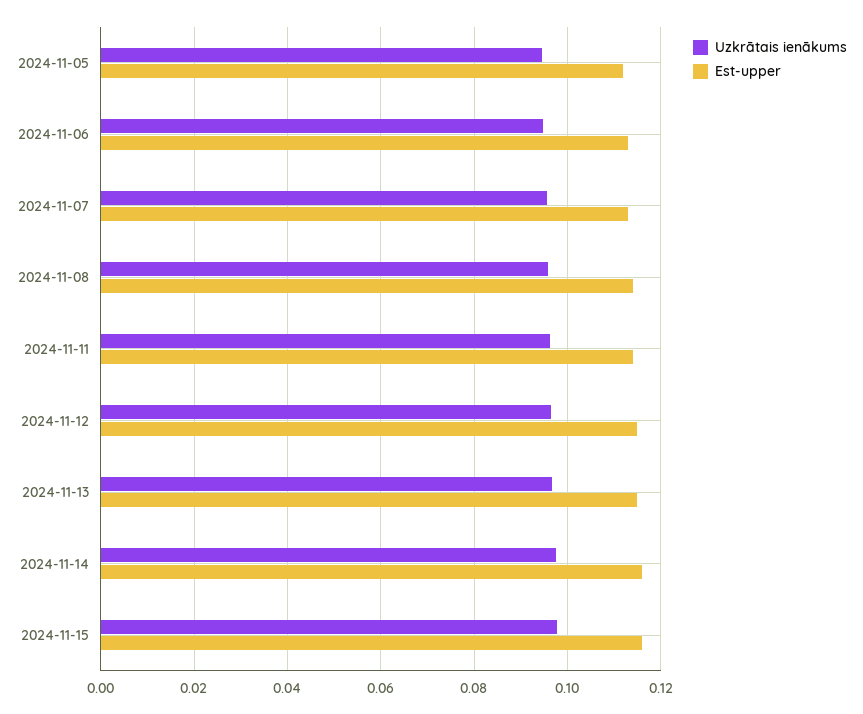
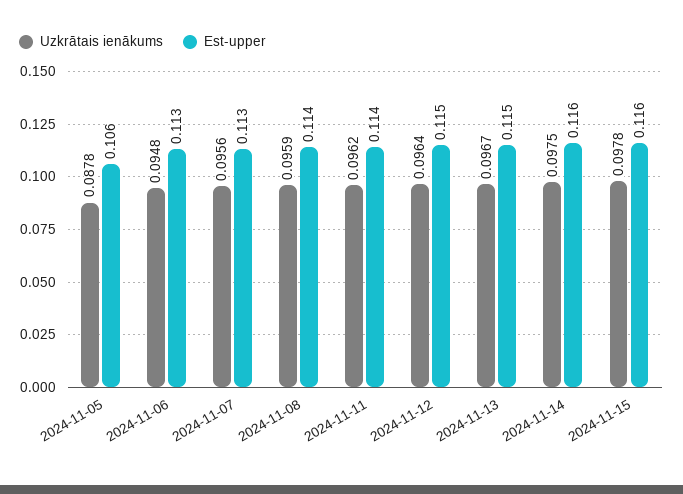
Uzkrātais ienākums, 2024-11-05: 0.094 -> 0.0878
Est-upper, 2024-11-05: 0.112 -> 0.106

